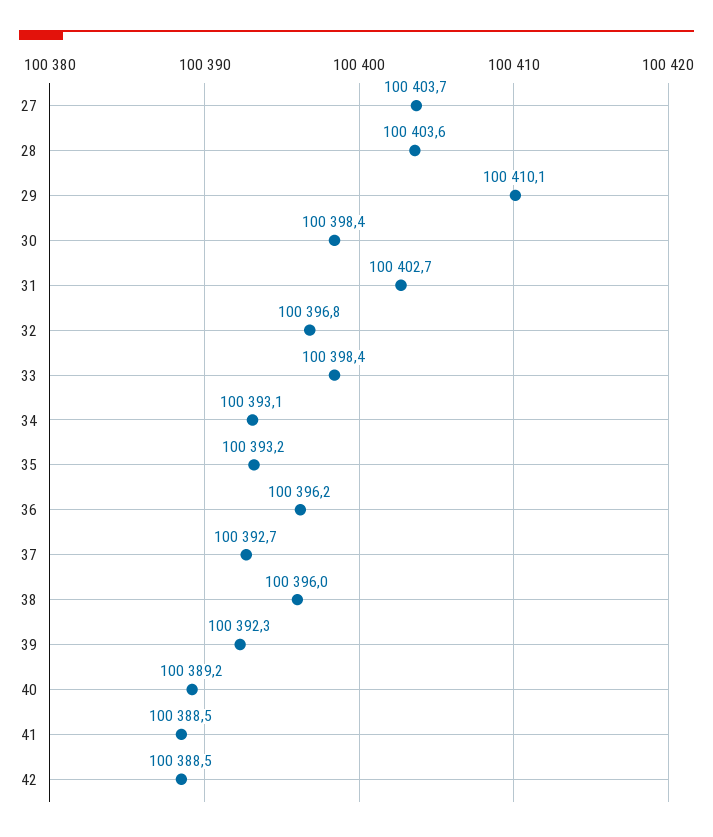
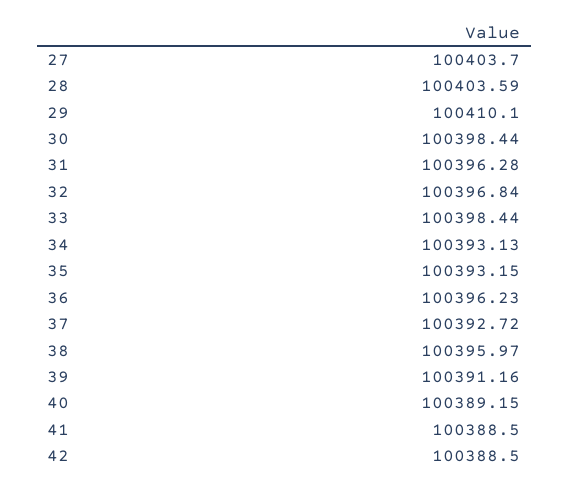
31: 100402.7 -> 100396.28
39: 100392.3 -> 100391.16

